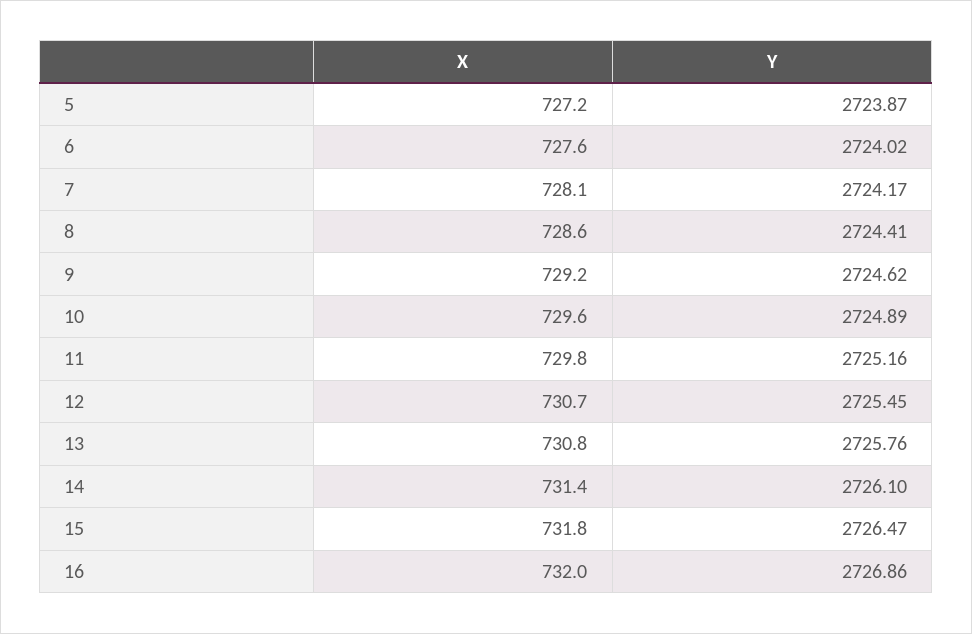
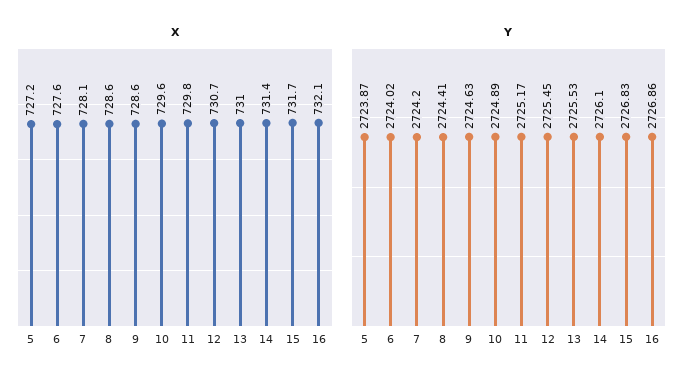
Y, 7: 2724.17 -> 2724.2
X, 9: 729.2 -> 728.6
Y, 9: 2724.62 -> 2724.63
Y, 11: 2725.16 -> 2725.17
X, 13: 730.8 -> 731
Y, 13: 2725.76 -> 2725.53
X, 15: 731.8 -> 731.7
Y, 15: 2726.47 -> 2726.83
X, 16: 732 -> 732.1

